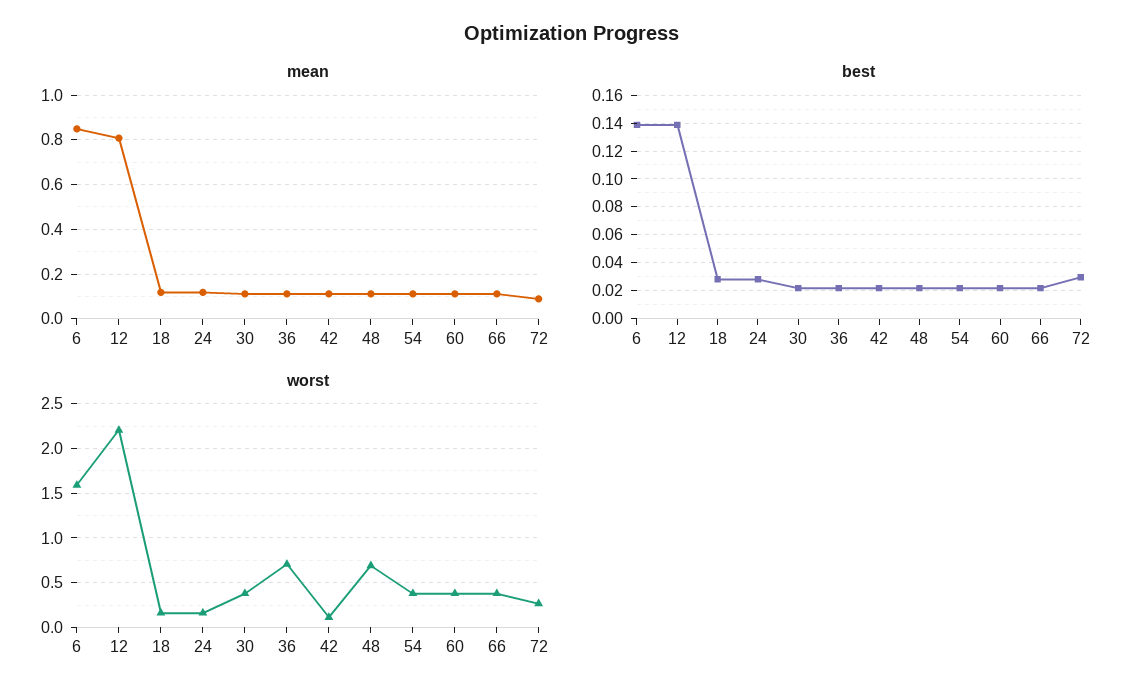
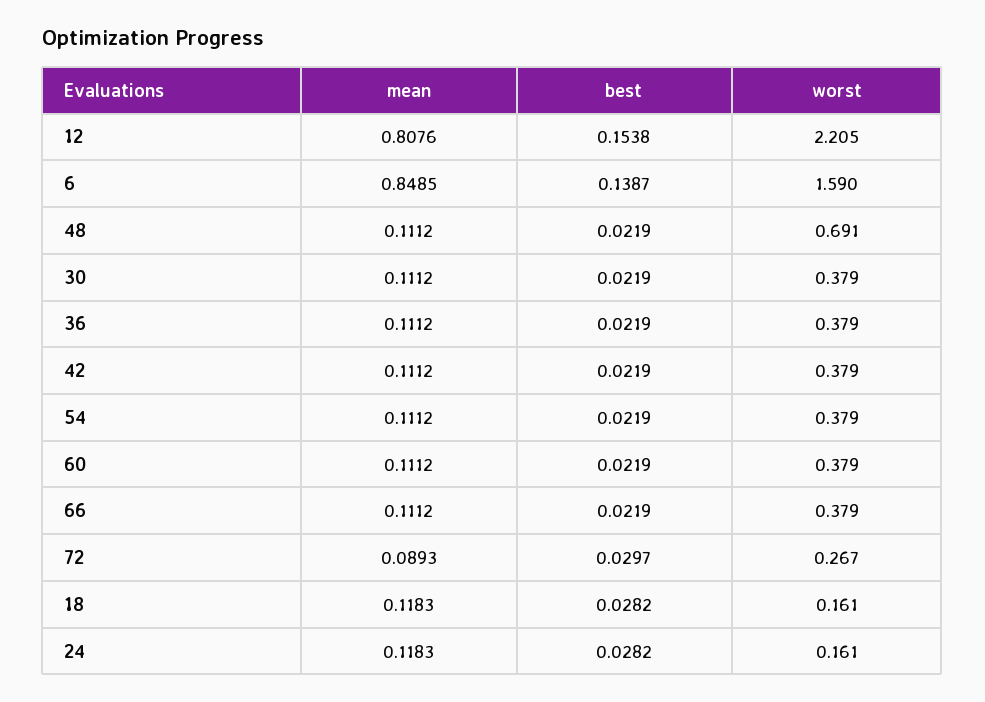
best, 12: 0.14 -> 0.1538
worst, 36: 0.7 -> 0.379
worst, 42: 0.1 -> 0.379

